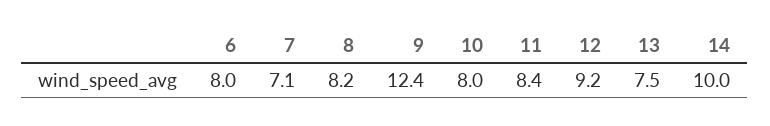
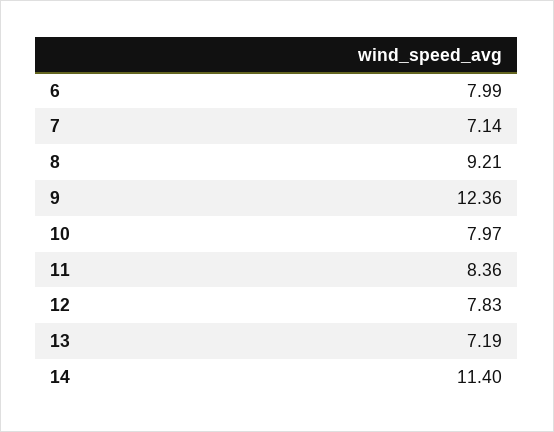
8: 8.2 -> 9.21
12: 9.2 -> 7.83
13: 7.5 -> 7.19
14: 10 -> 11.4

